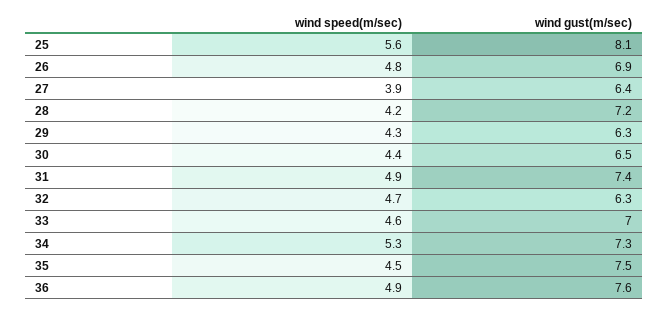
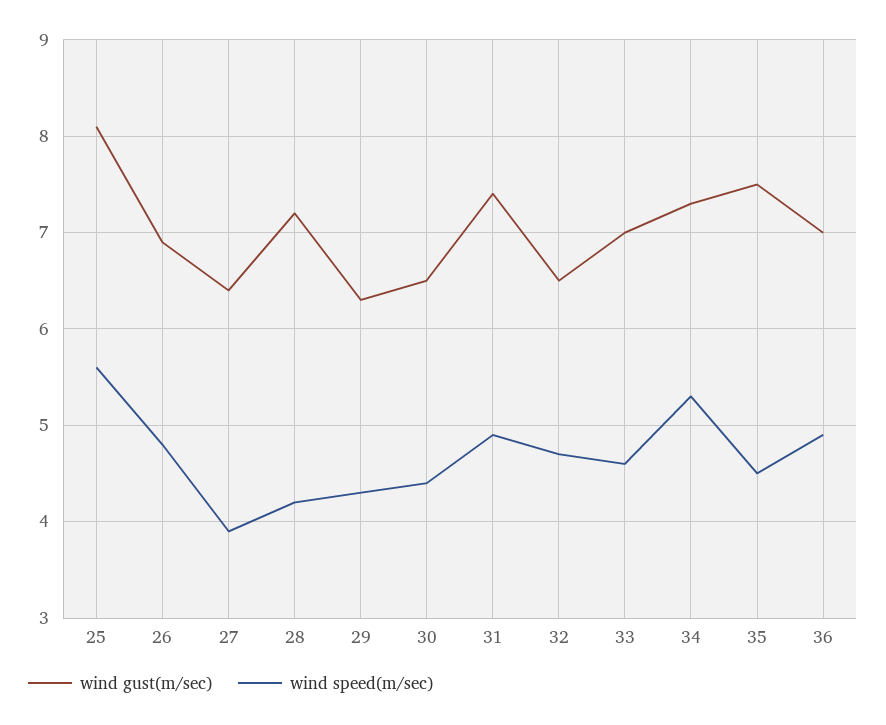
wind gust(m/sec), 32: 6.3 -> 6.5
wind gust(m/sec), 36: 7.6 -> 7

